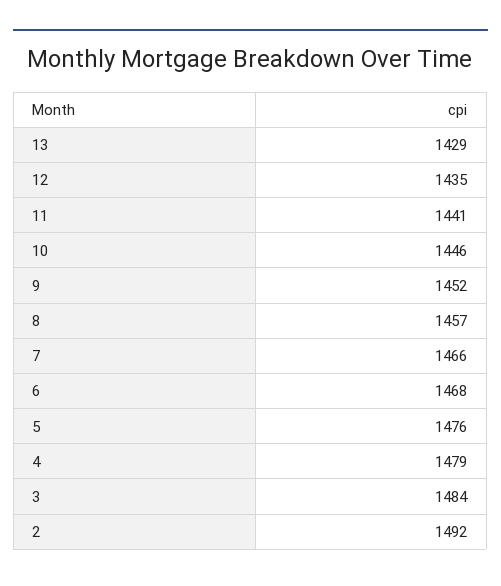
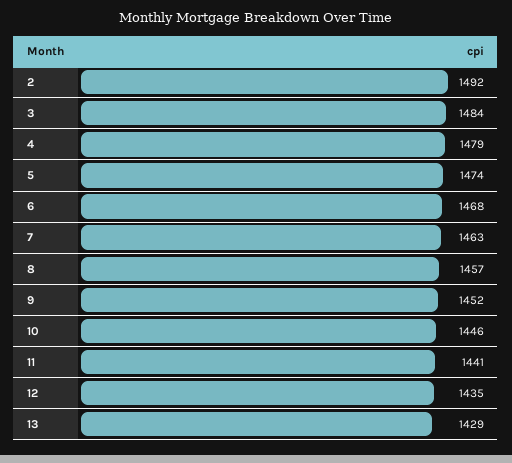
7: 1466 -> 1463
5: 1476 -> 1474

